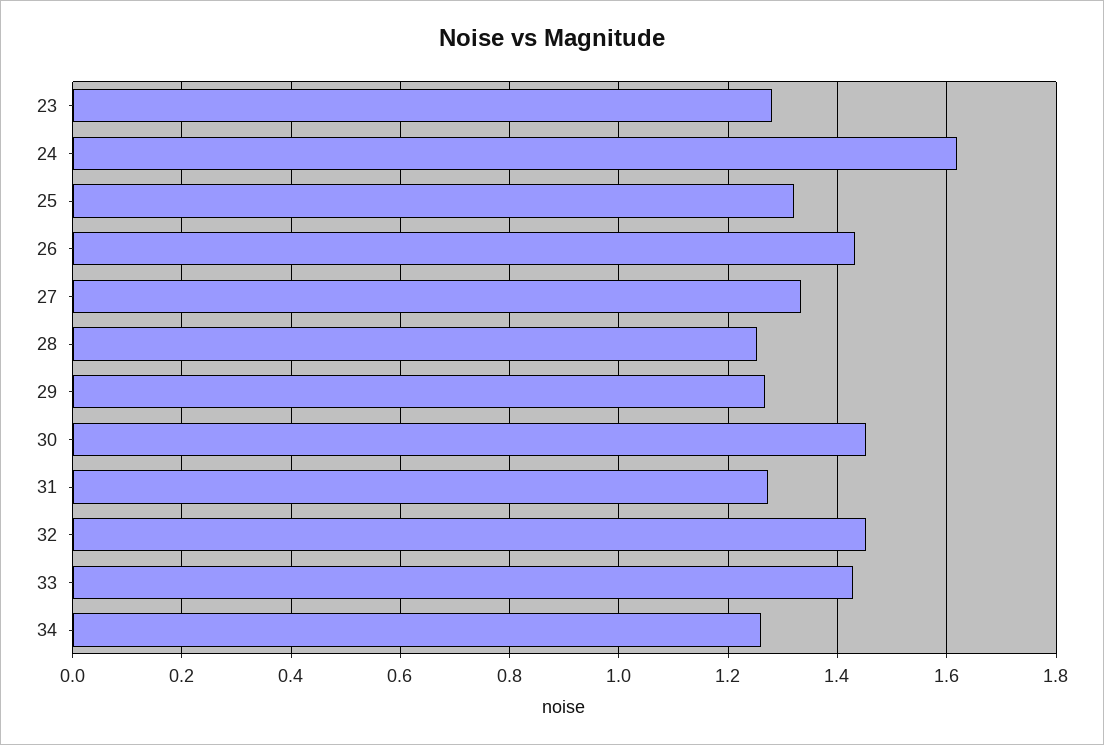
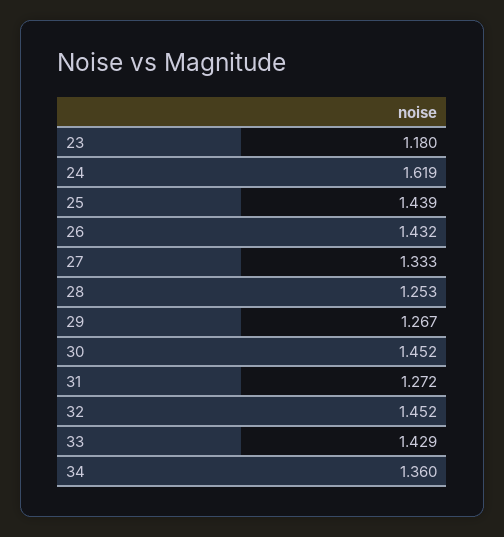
23: 1.28 -> 1.18
25: 1.32 -> 1.439
34: 1.26 -> 1.36

